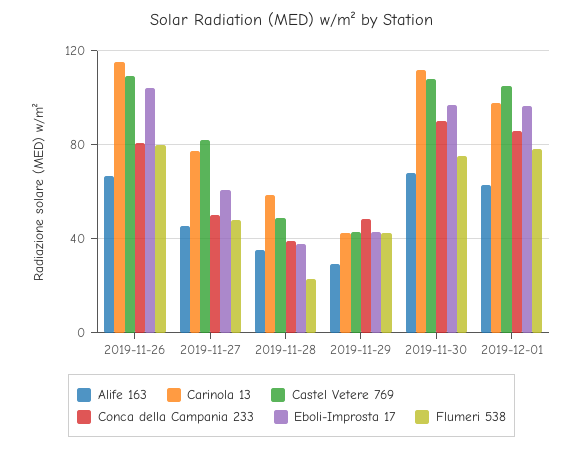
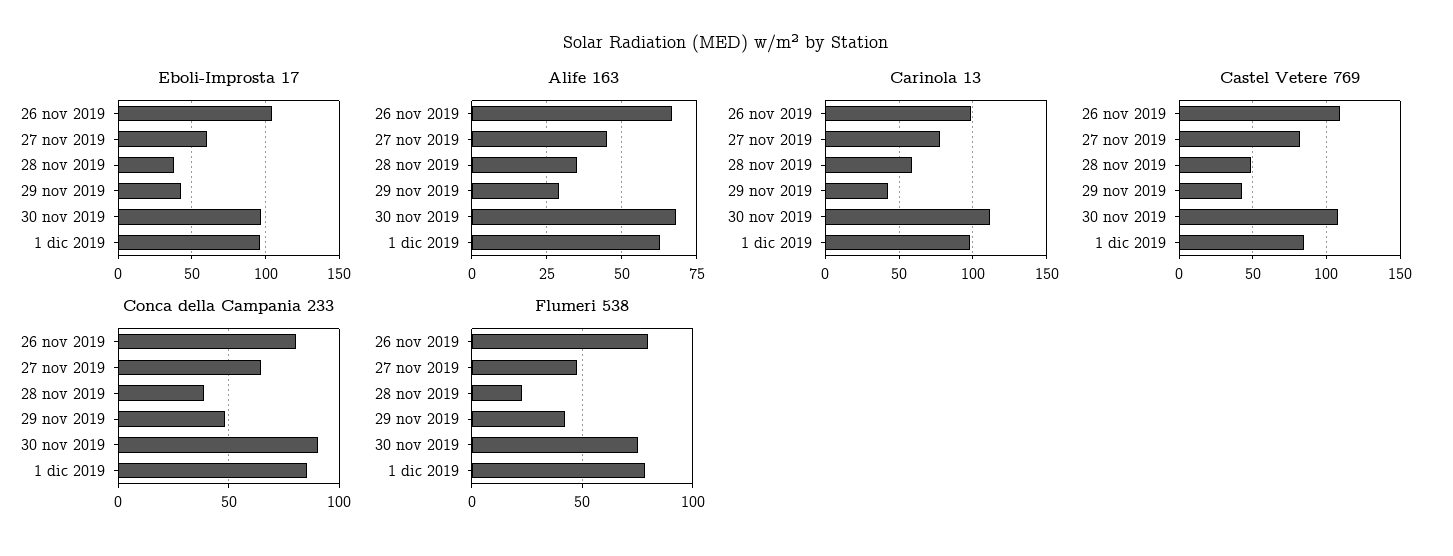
Carinola 13, 2019-11-26: 115 -> 100
Conca della Campania 233, 2019-11-27: 50 -> 65
Castel Vetere 769, 2019-12-01: 105 -> 85

